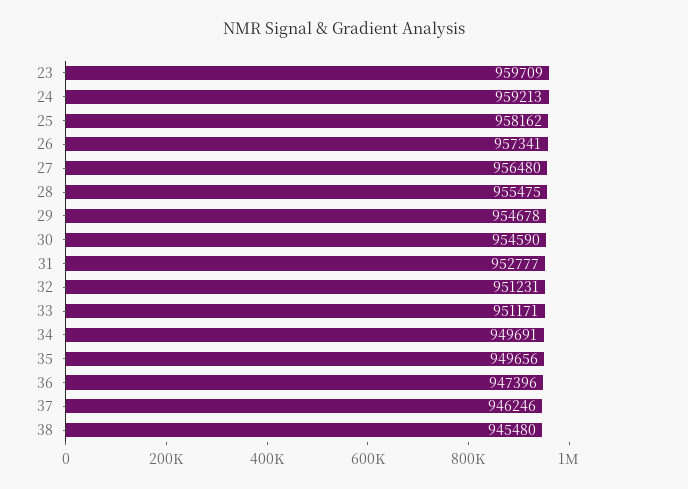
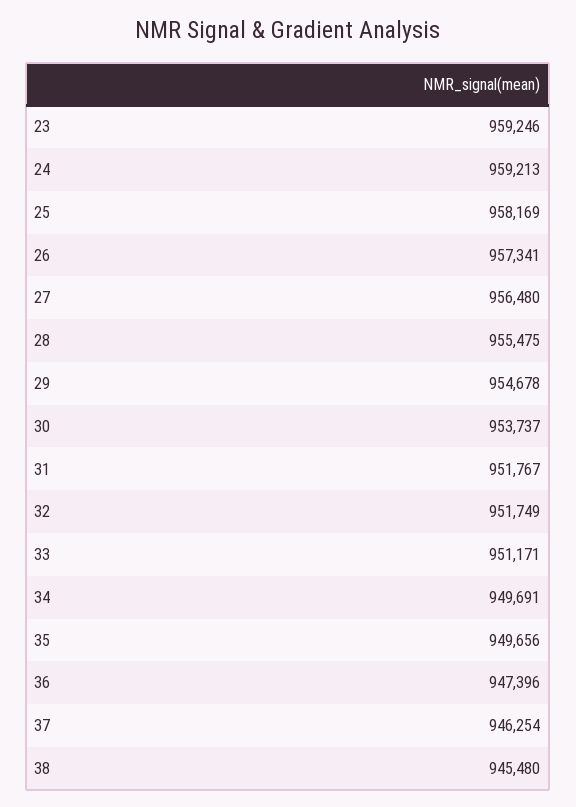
23: 959709 -> 959246
25: 958162 -> 958169
30: 954590 -> 953737
31: 952777 -> 951767
32: 951231 -> 951749
37: 946246 -> 946254

